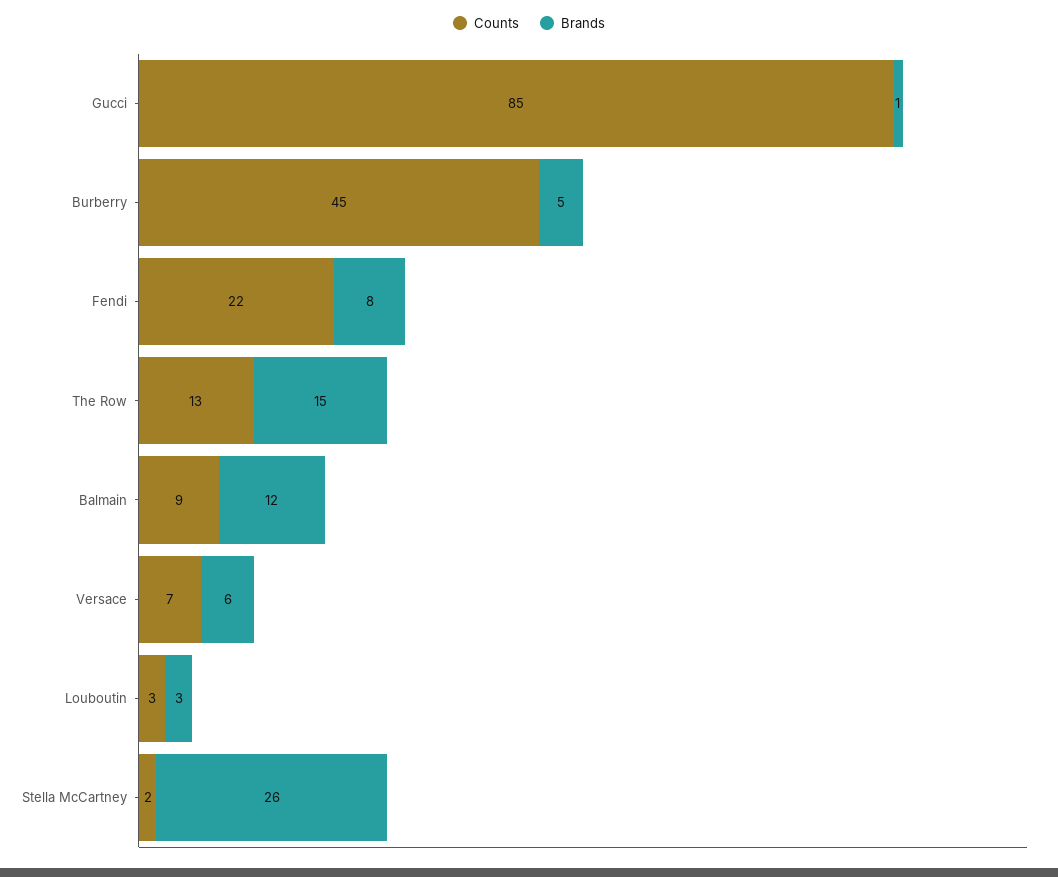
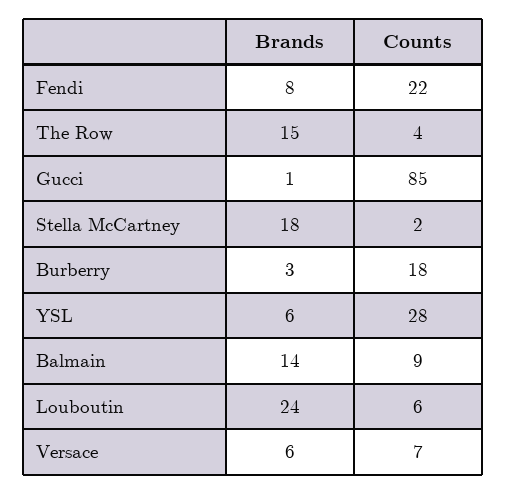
Counts, Burberry: 45 -> 18
Brands, Burberry: 5 -> 3
Counts, The Row: 13 -> 4
Brands, Balmain: 12 -> 14
Counts, Louboutin: 3 -> 6
Brands, Louboutin: 3 -> 24
Brands, Stella McCartney: 26 -> 18
Brands, YSL: none -> 6
Counts, YSL: none -> 28

